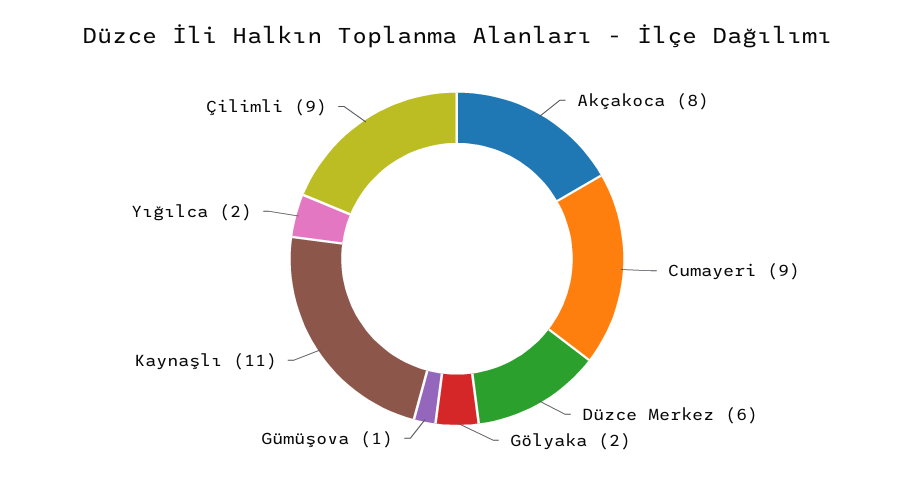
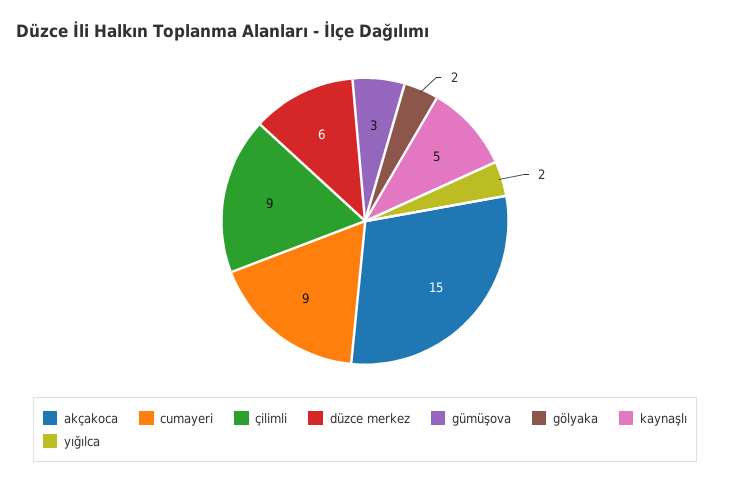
Akçakoca: 8 -> 15
Gümüşova: 1 -> 3
Kaynaşlı: 11 -> 5

